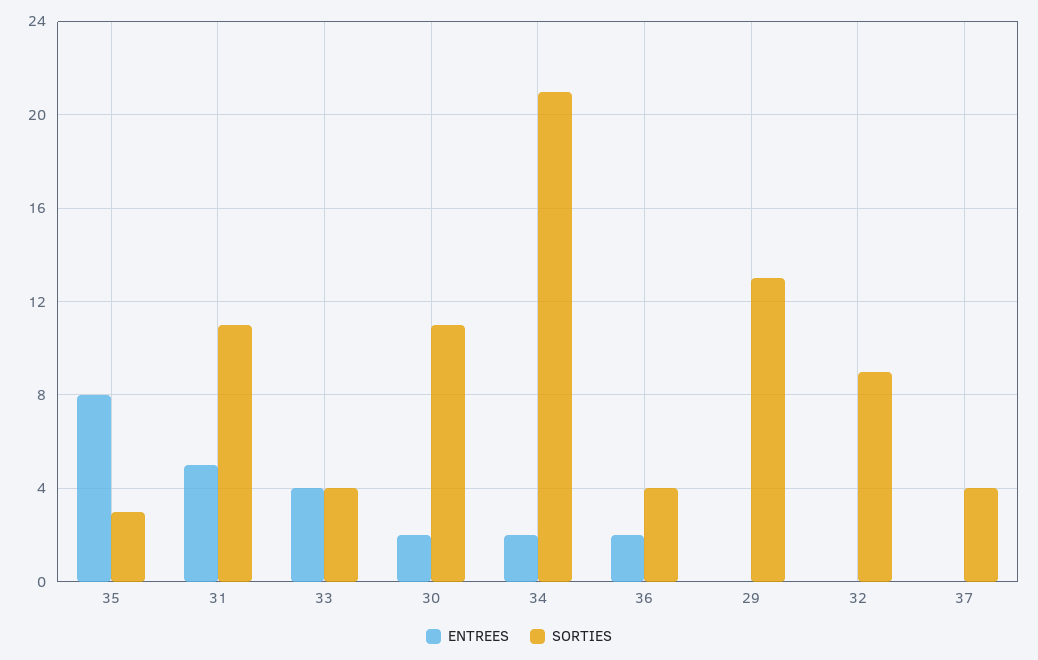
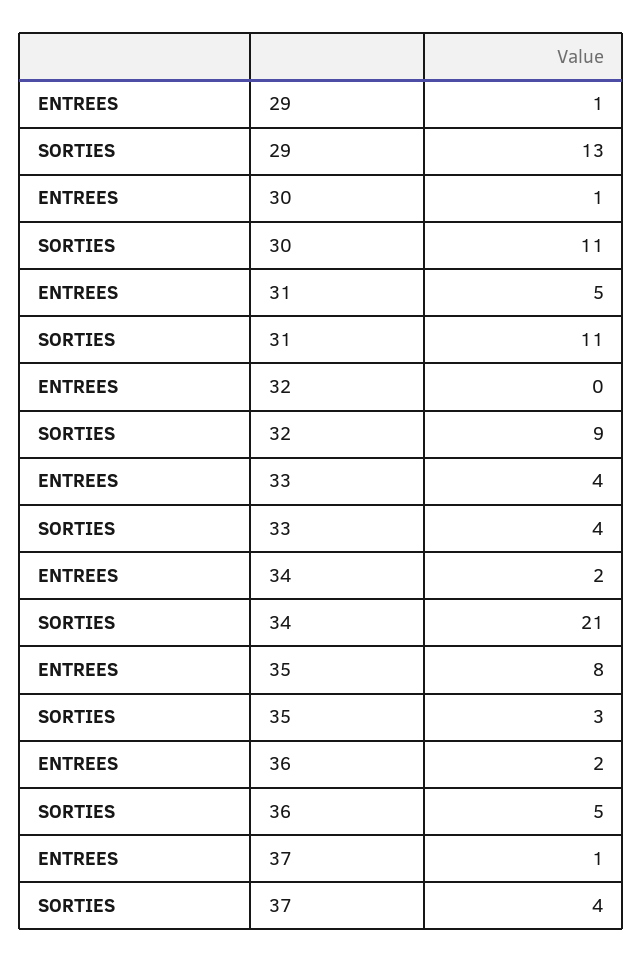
ENTREES, 30: 2 -> 1
SORTIES, 36: 4 -> 5
ENTREES, 29: 0 -> 1
ENTREES, 37: 0 -> 1

